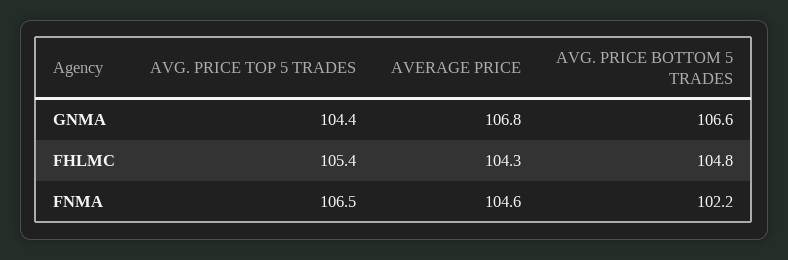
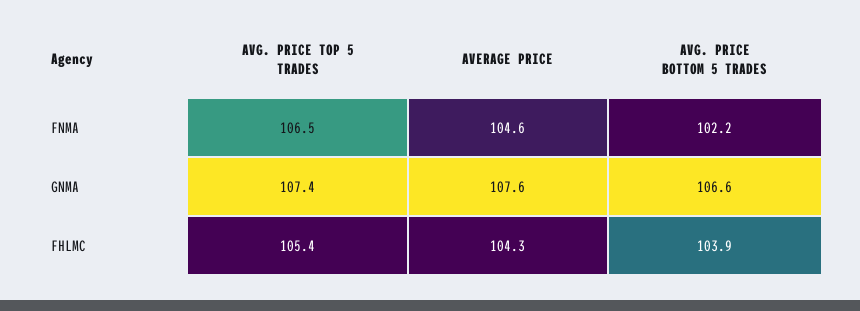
AVG. PRICE TOP 5 TRADES, GNMA: 104.4 -> 107.4
AVERAGE PRICE, GNMA: 106.8 -> 107.6
AVG. PRICE BOTTOM 5 TRADES, FHLMC: 104.8 -> 103.9

